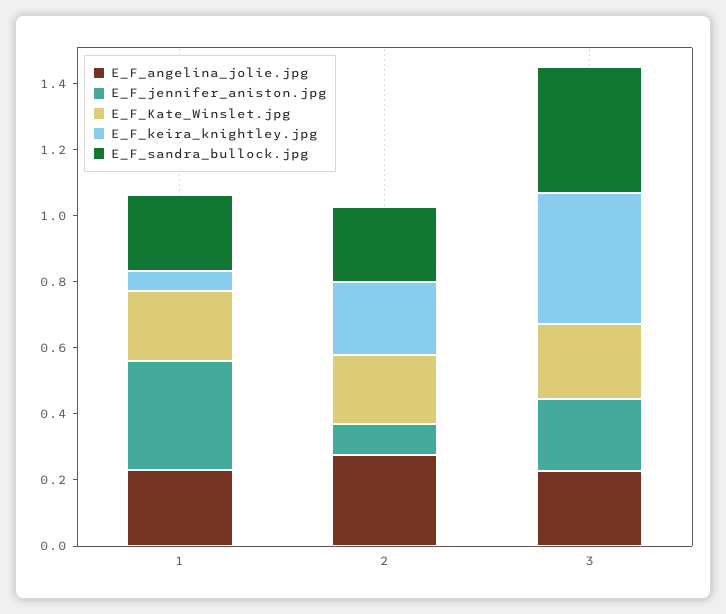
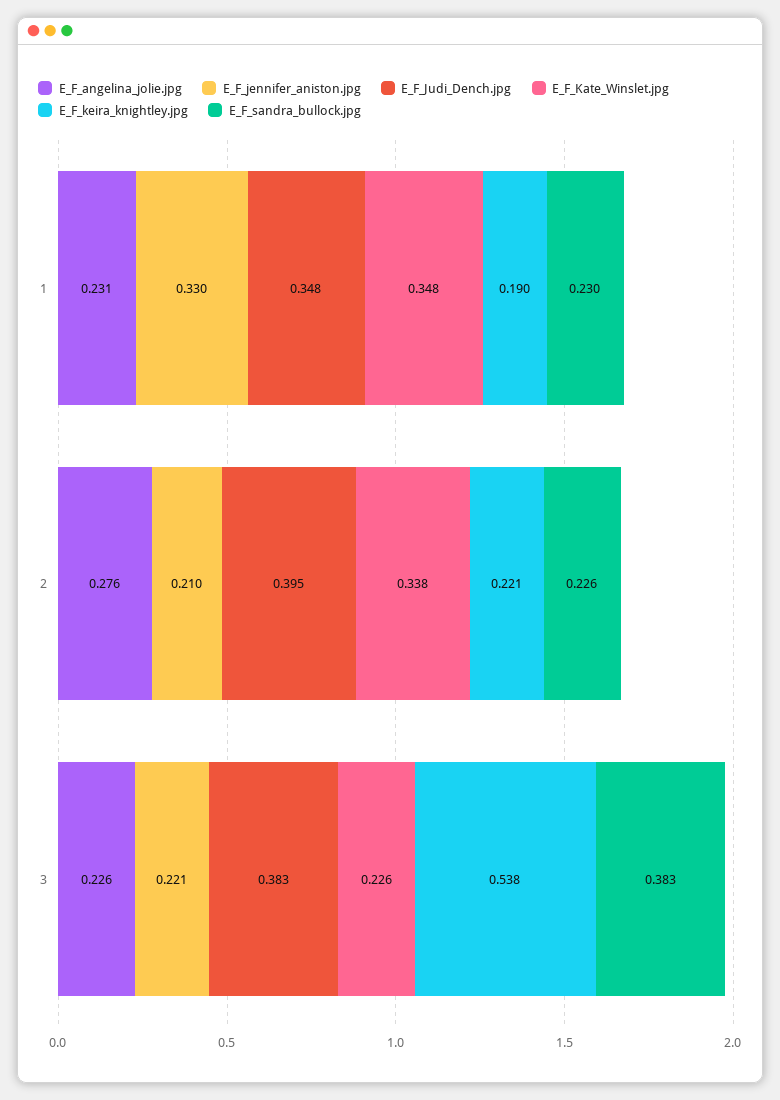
E_F_Kate_Winslet.jpg, 1: 0.2 -> 0.348
E_F_keira_knightley.jpg, 1: 0.05 -> 0.19
E_F_jennifer_aniston.jpg, 2: 0.1 -> 0.21
E_F_Kate_Winslet.jpg, 2: 0.2 -> 0.338
E_F_keira_knightley.jpg, 3: 0.4 -> 0.538
E_F_Judi_Dench.jpg, 1: none -> 0.348
E_F_Judi_Dench.jpg, 2: none -> 0.395
E_F_Judi_Dench.jpg, 3: none -> 0.383

